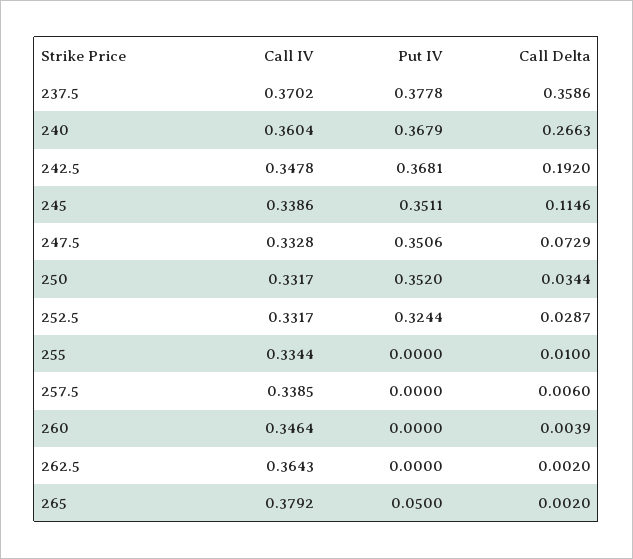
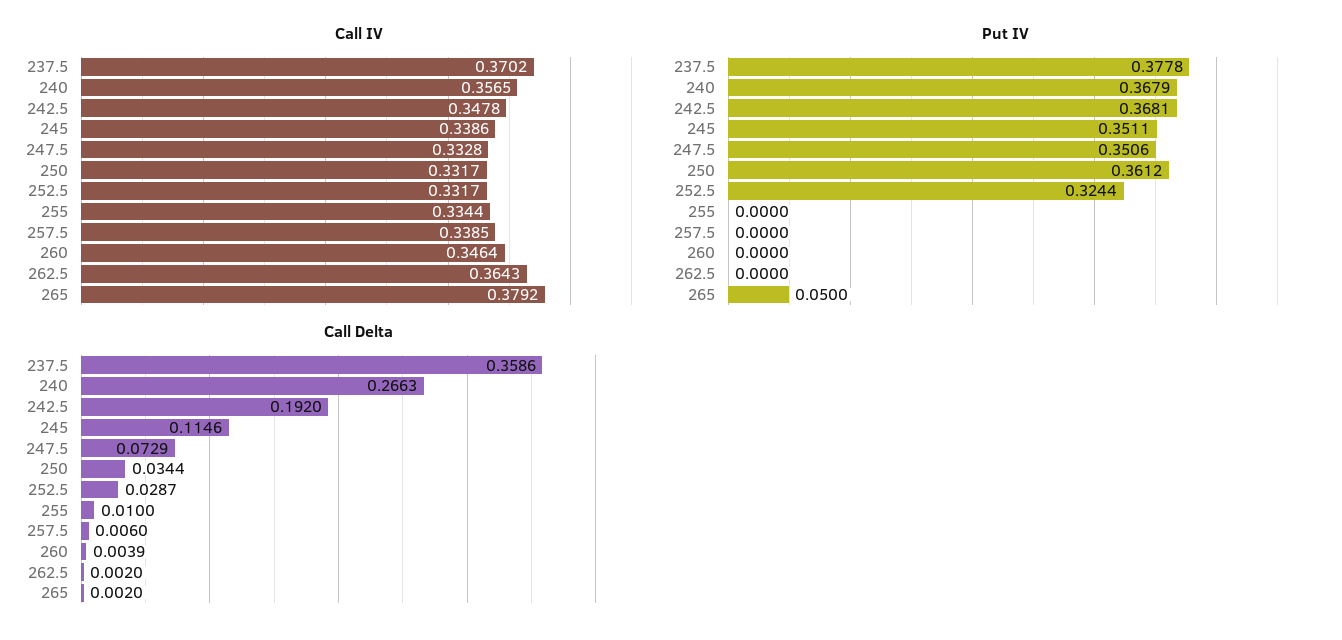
Call IV, 240: 0.3604 -> 0.3565
Put IV, 250: 0.352 -> 0.3612

